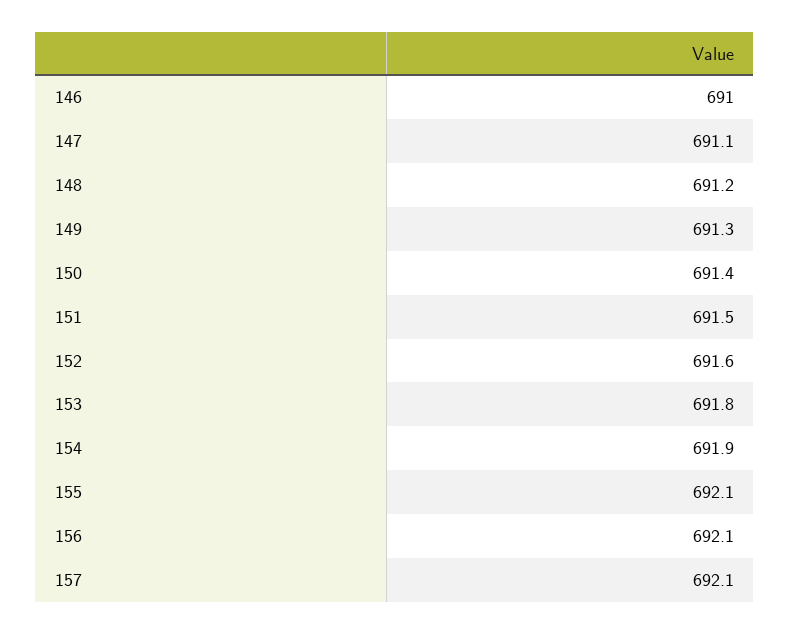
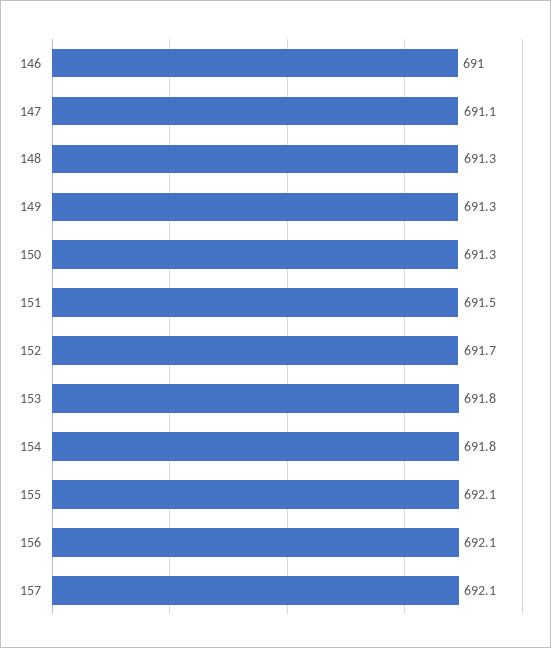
148: 691.2 -> 691.3
150: 691.4 -> 691.3
152: 691.6 -> 691.7
154: 691.9 -> 691.8

